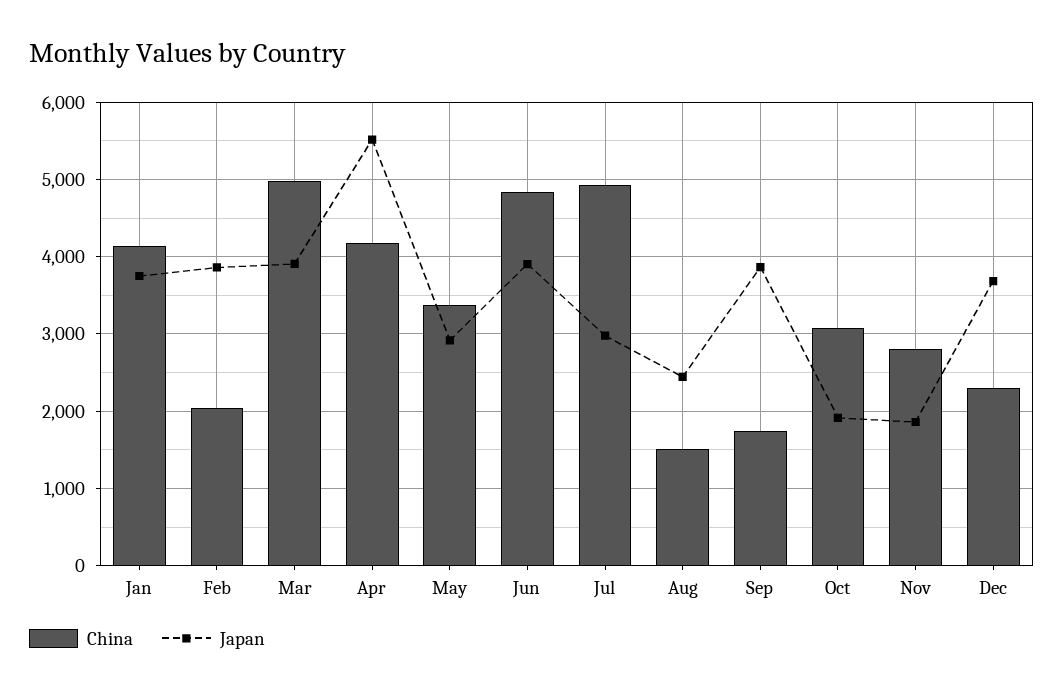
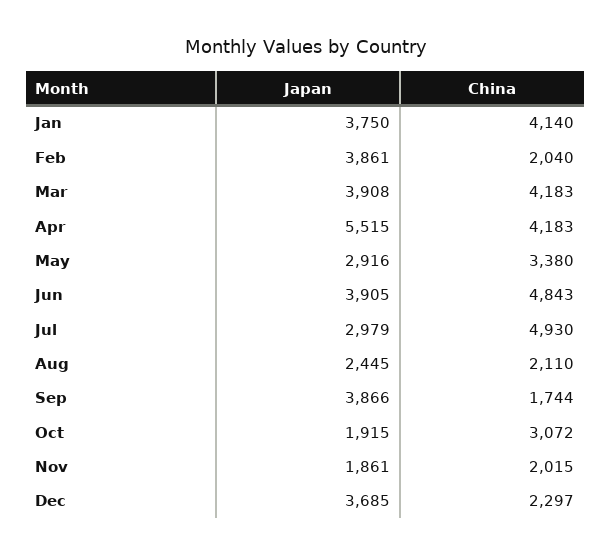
China, Mar: 5000 -> 4183
China, Aug: 1500 -> 2110
China, Nov: 2800 -> 2015

